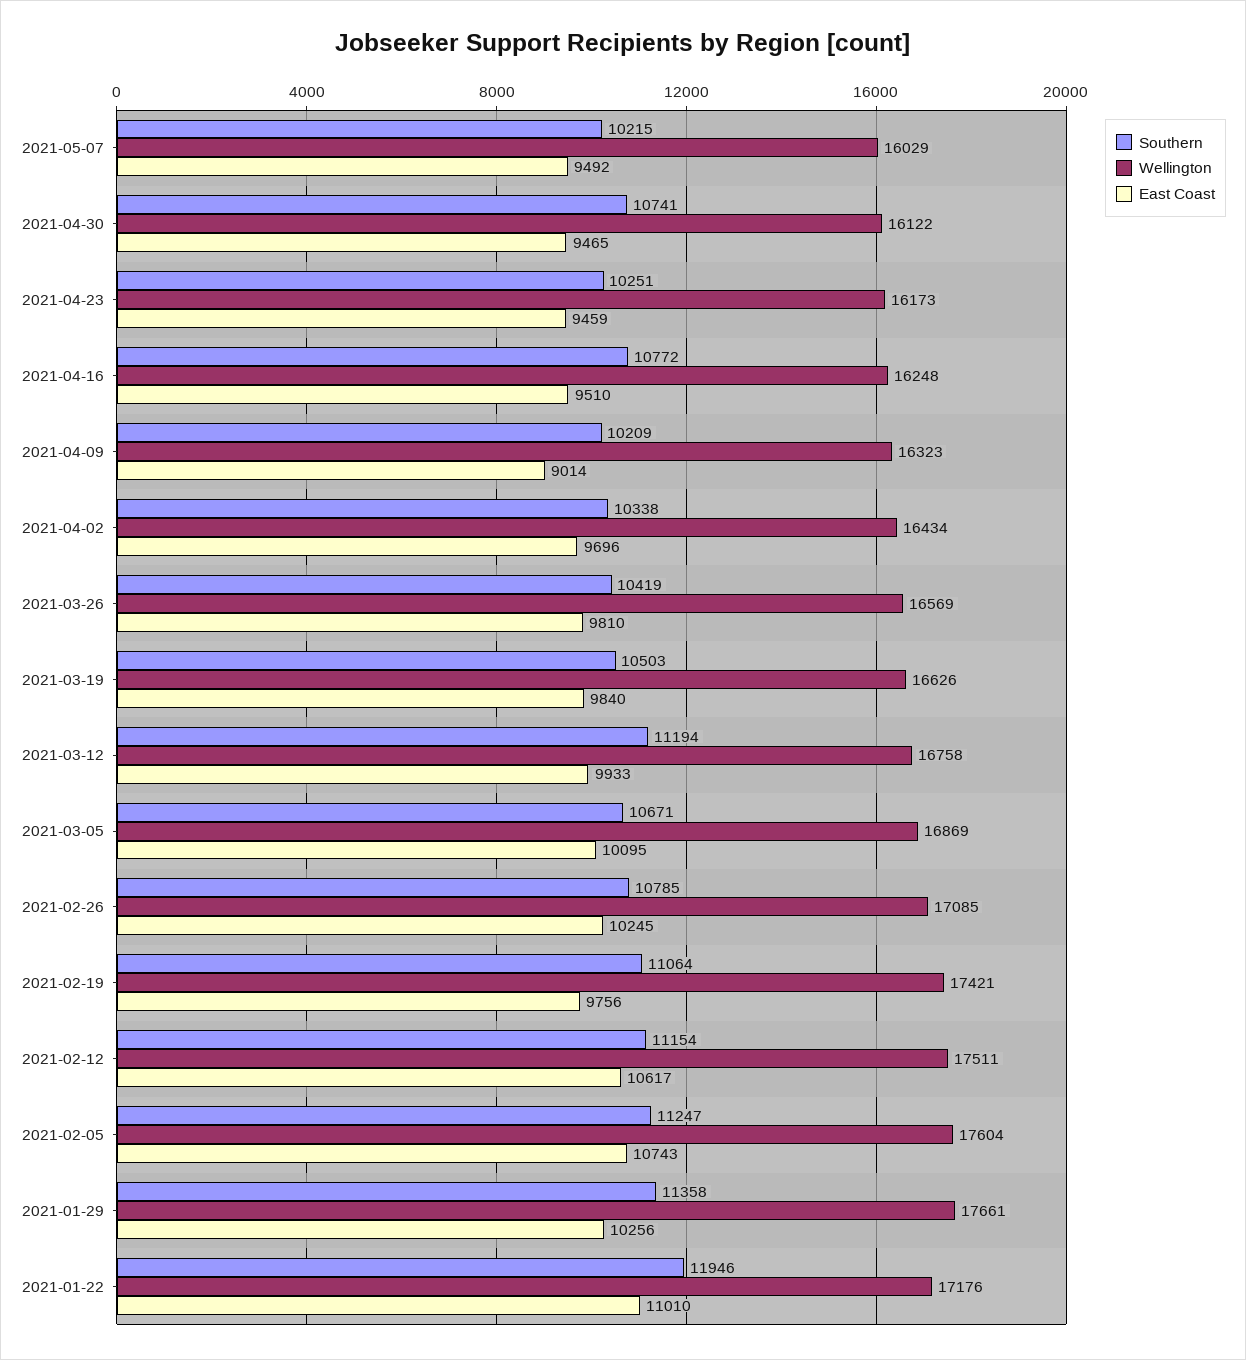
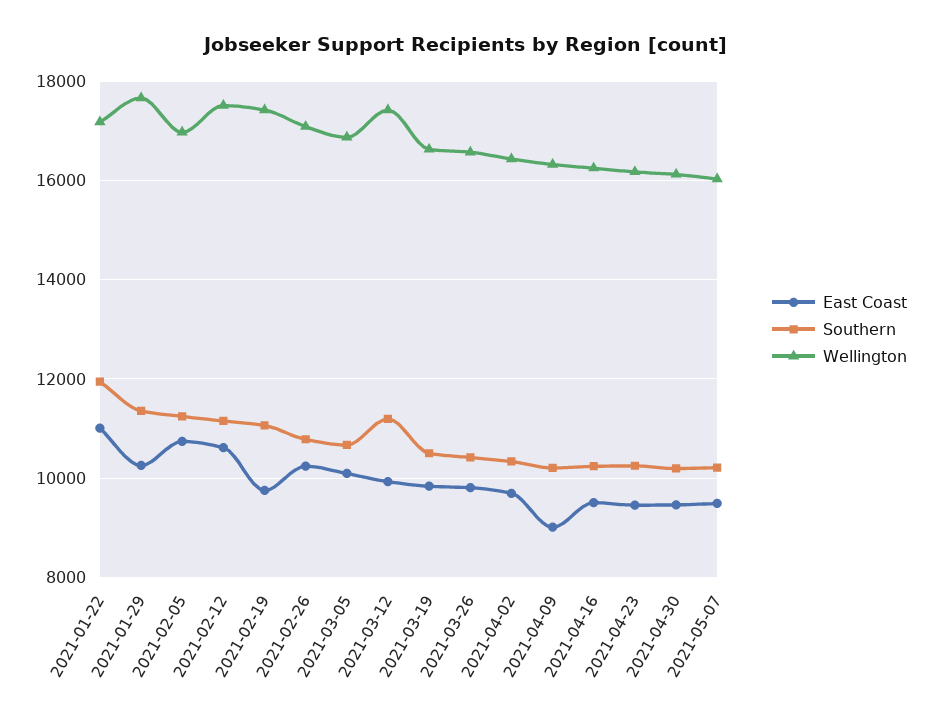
Southern, 2021-04-30: 10741 -> 10200
Southern, 2021-04-16: 10772 -> 10200
Wellington, 2021-03-12: 16758 -> 17400
Wellington, 2021-02-05: 17604 -> 17000

